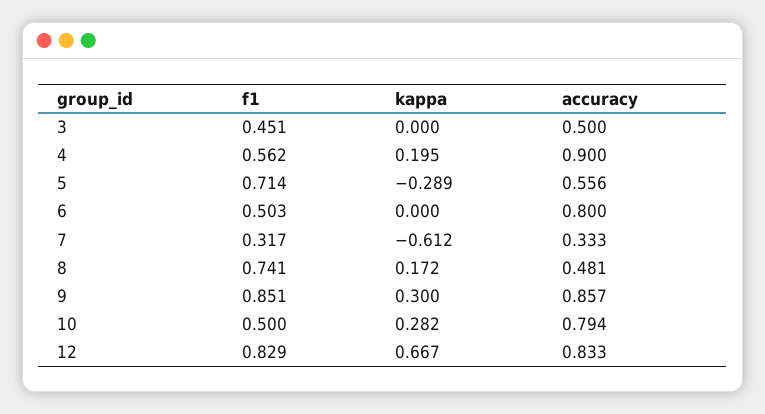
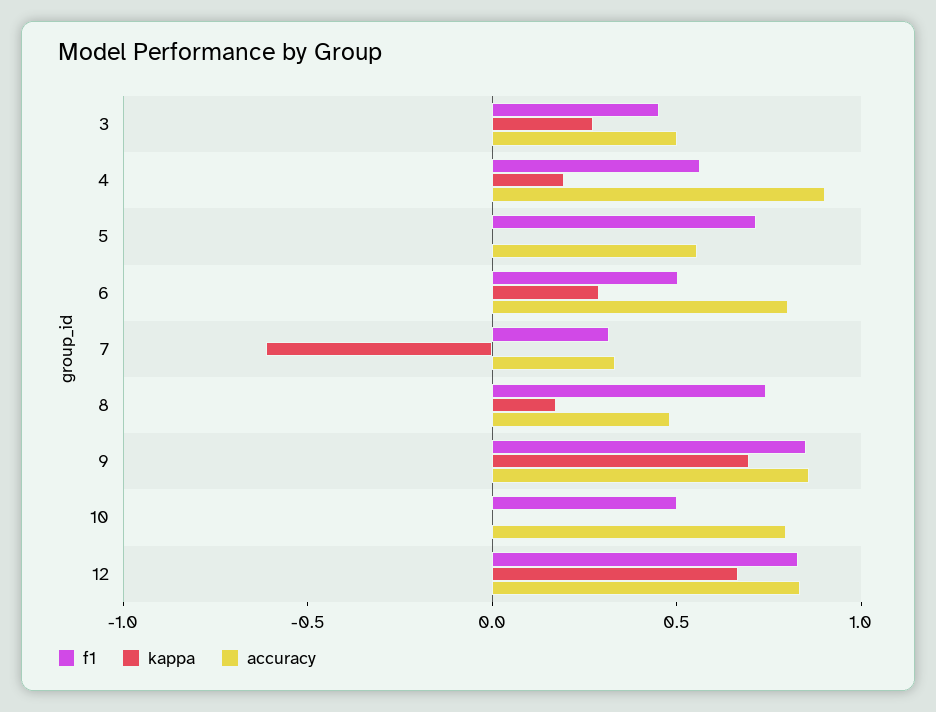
kappa, 3: 0 -> 0.3
kappa, 5: -0.289 -> 0
kappa, 6: 0 -> 0.3
kappa, 9: 0.3 -> 0.7
kappa, 10: 0.282 -> 0

